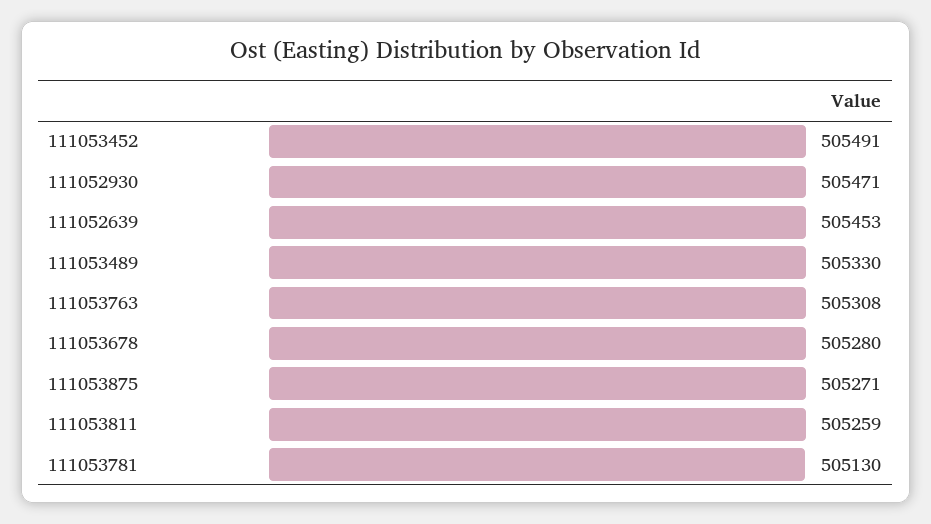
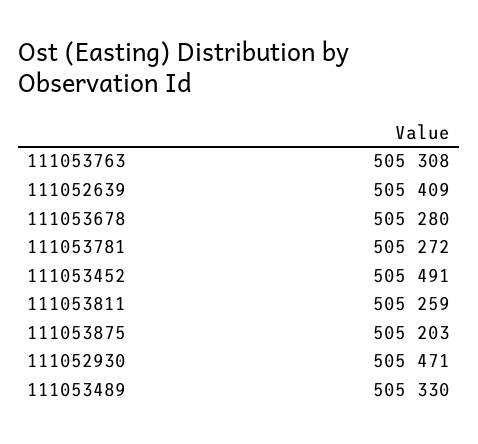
111052639: 505453 -> 505409
111053875: 505271 -> 505203
111053781: 505130 -> 505272

